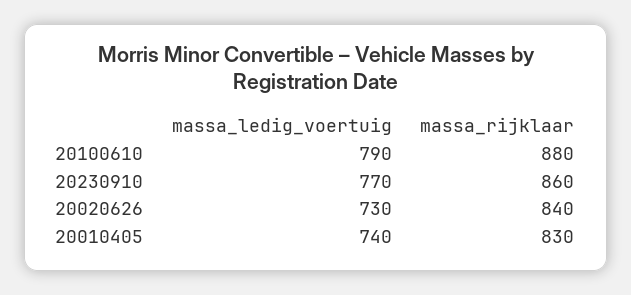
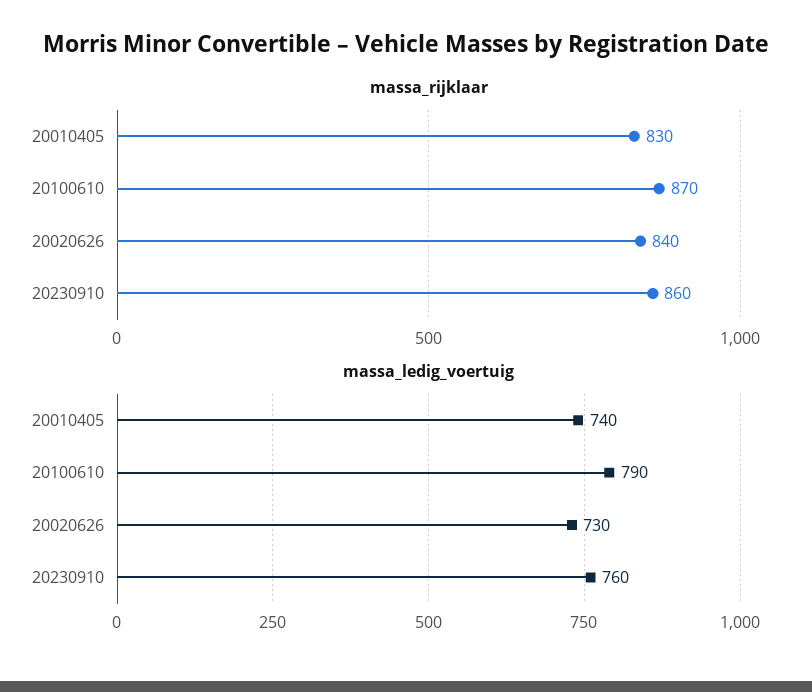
massa_rijklaar, 20100610: 880 -> 870
massa_ledig_voertuig, 20230910: 770 -> 760

